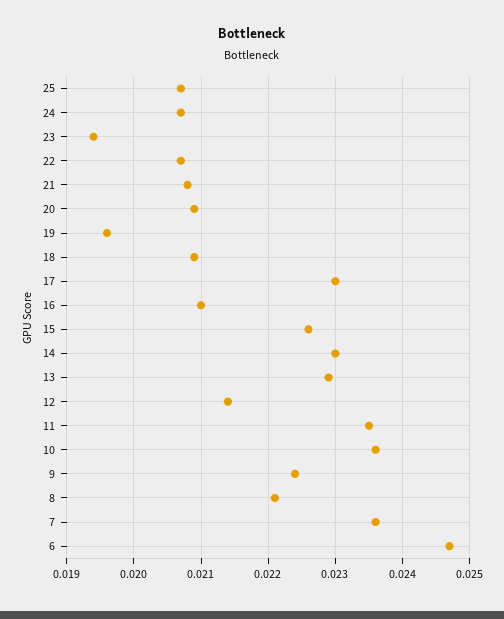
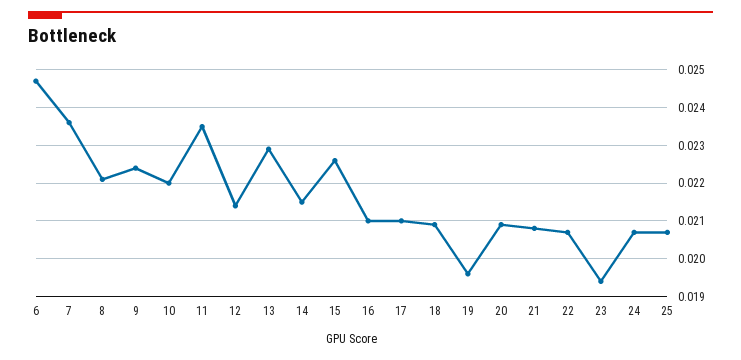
17: 0.023 -> 0.021
14: 0.023 -> 0.0215
10: 0.0236 -> 0.022

